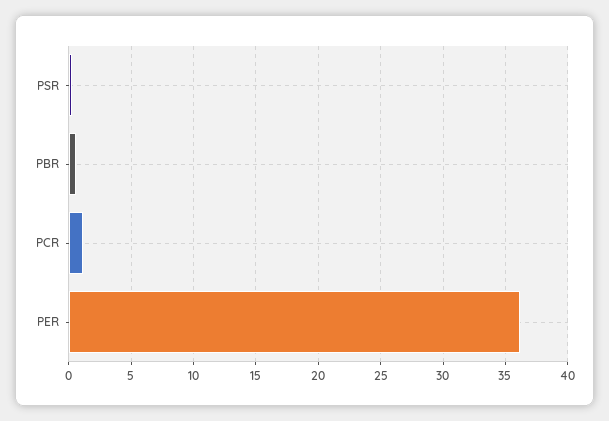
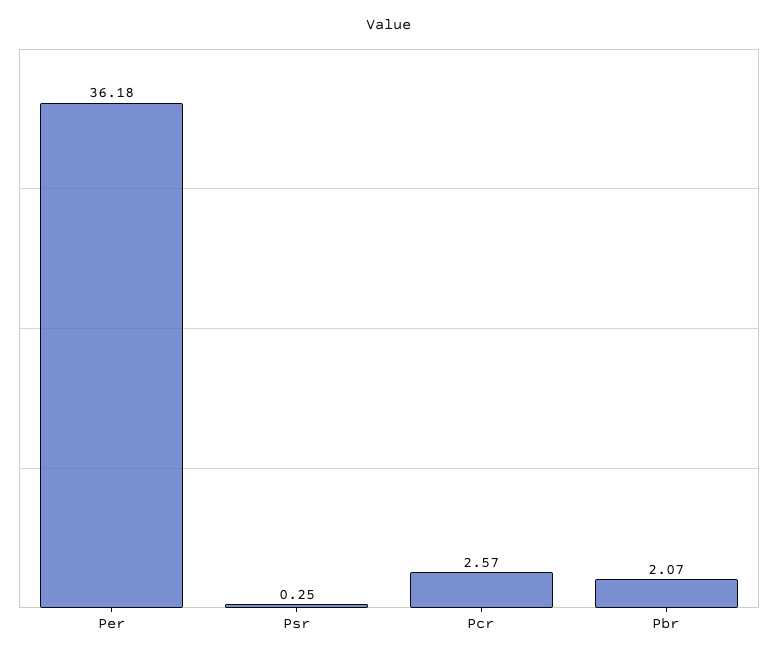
PBR: 0.5 -> 2.07
PCR: 1 -> 2.57

